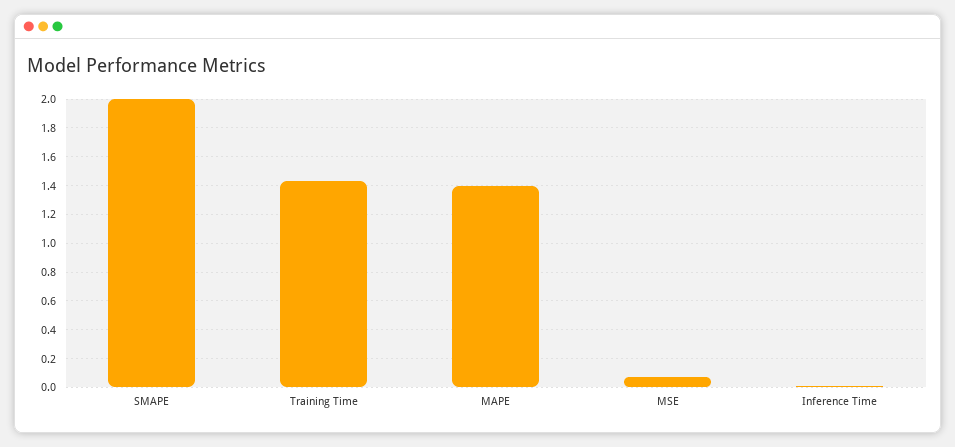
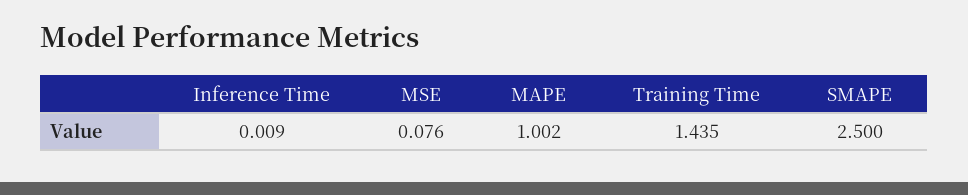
SMAPE: 2 -> 2.5
MAPE: 1.4 -> 1.002

